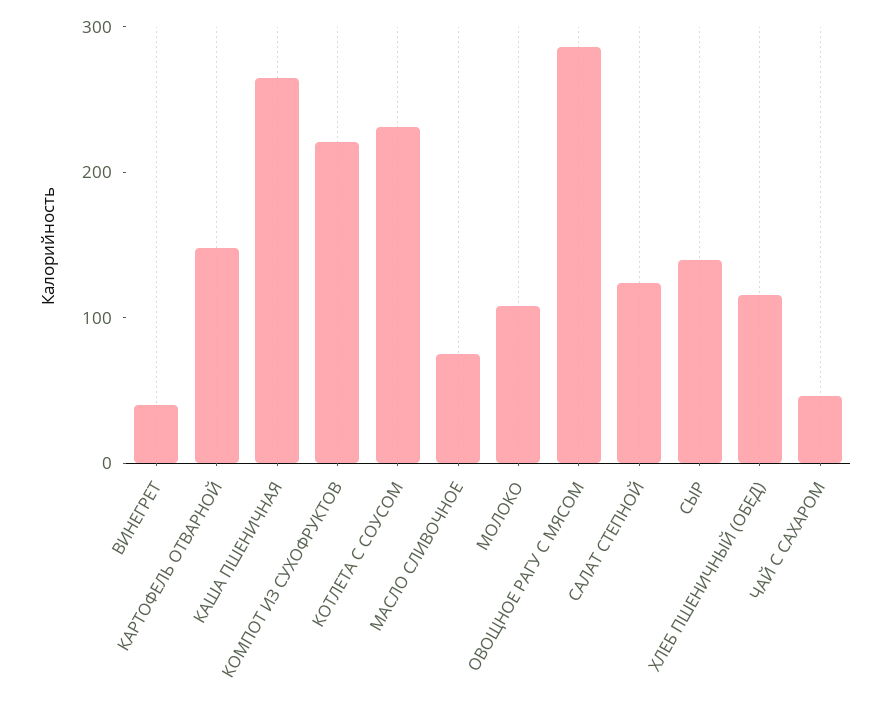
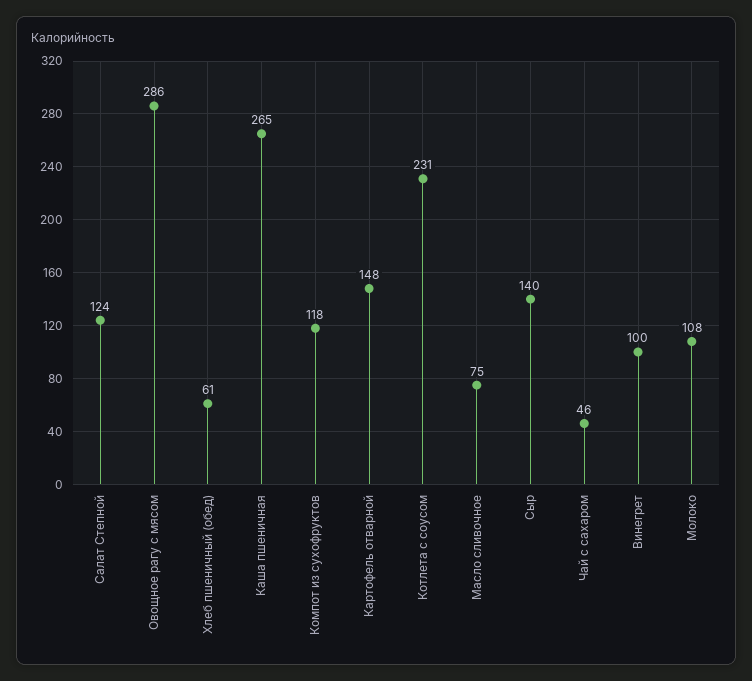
ВИНЕГРЕТ: 40 -> 100
КОМПОТ ИЗ СУХОФРУКТОВ: 220 -> 118
ХЛЕБ ПШЕНИЧНЫЙ (ОБЕД): 120 -> 61

